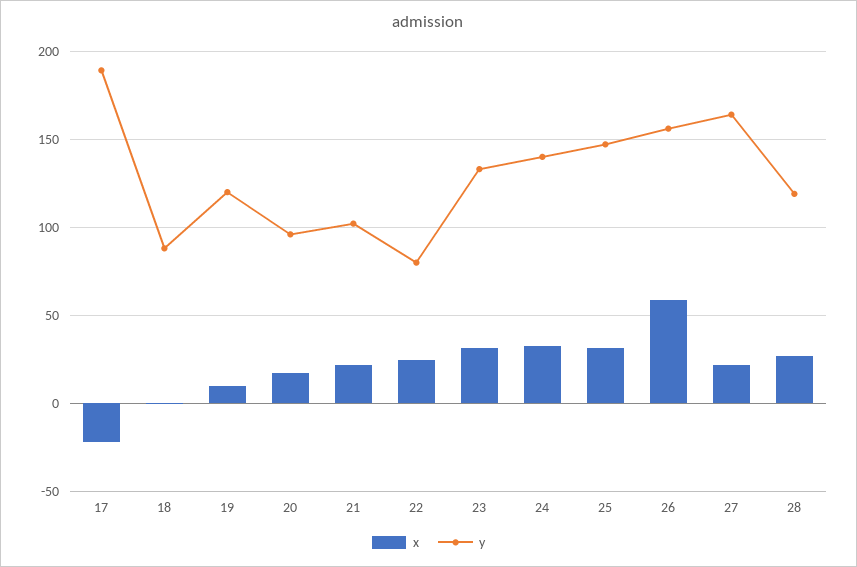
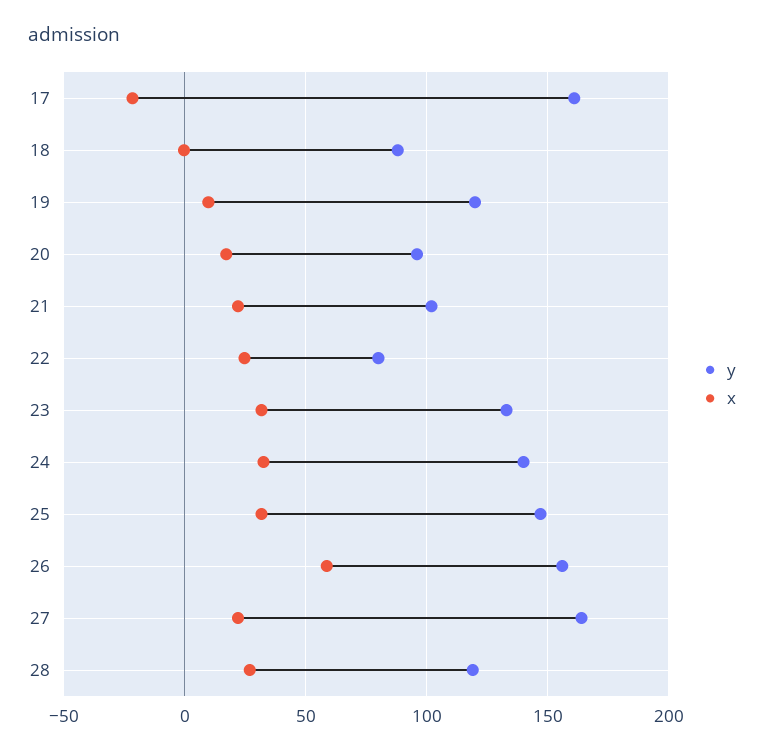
y, 17: 190 -> 160

